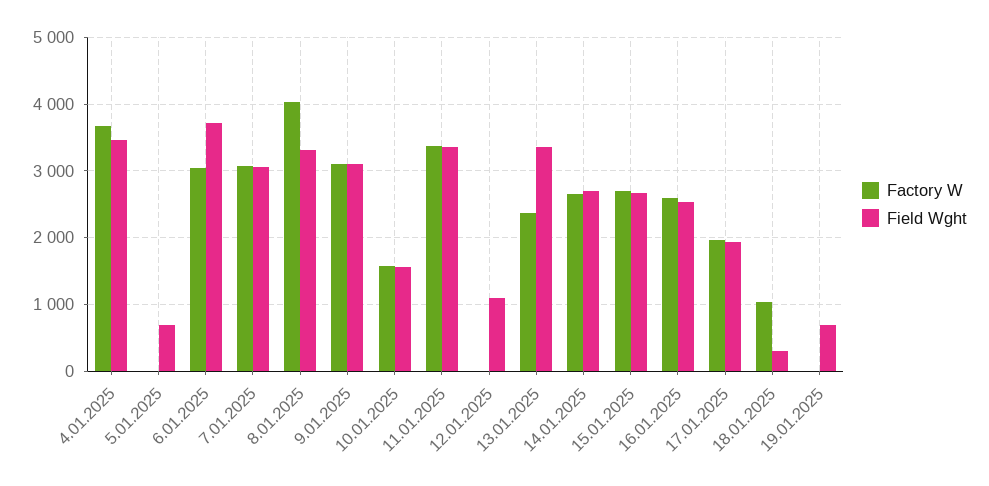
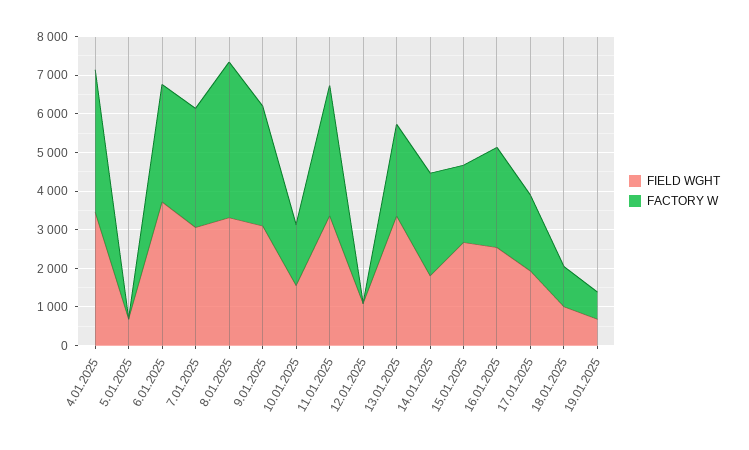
Field Wght, 14.01.2025: 2700 -> 1750
Factory W, 15.01.2025: 2700 -> 2000
Field Wght, 18.01.2025: 300 -> 1000
Factory W, 19.01.2025: 0 -> 750

